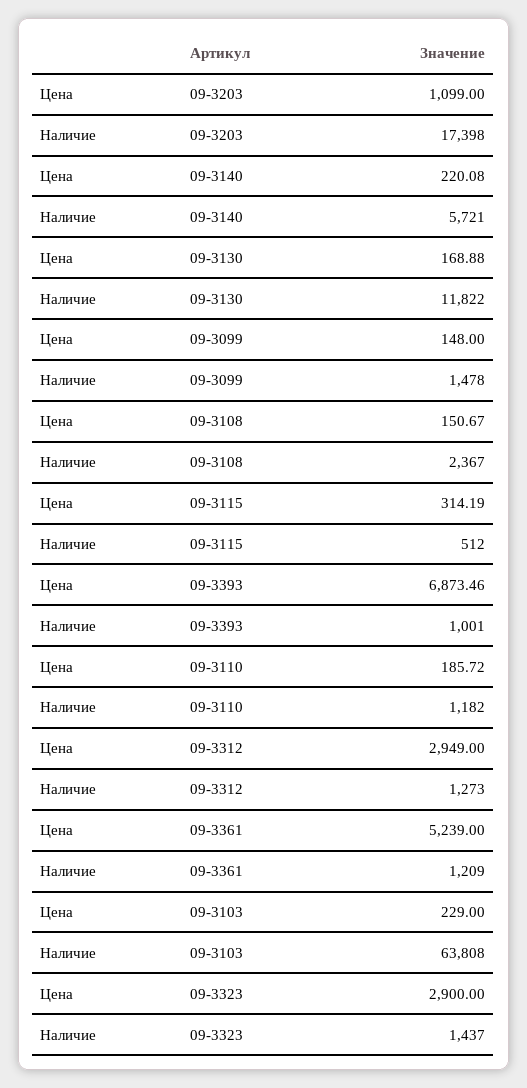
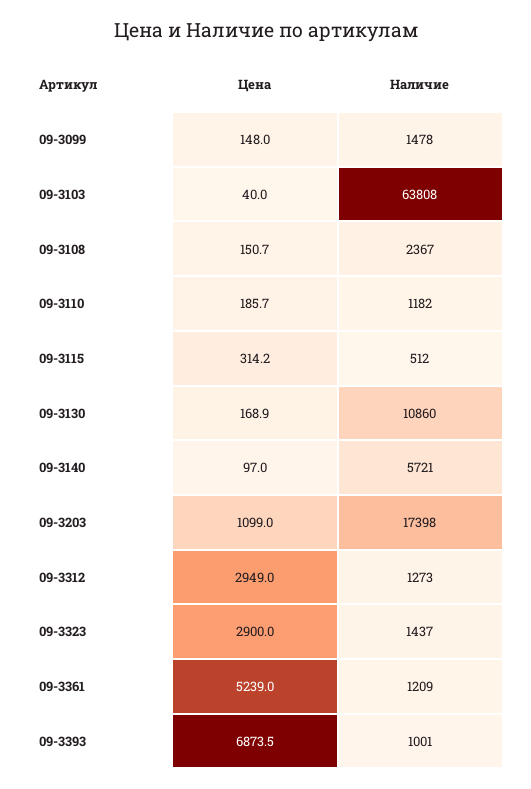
Цена, 09-3140: 220.08 -> 97
Наличие, 09-3130: 11822 -> 10860
Цена, 09-3103: 229 -> 40

